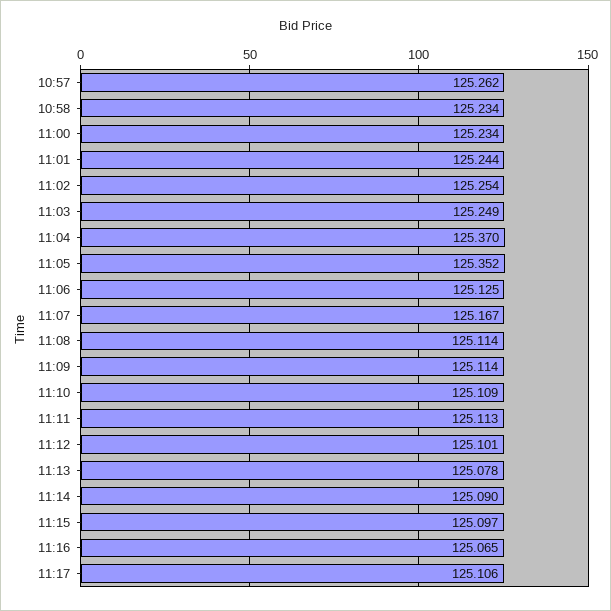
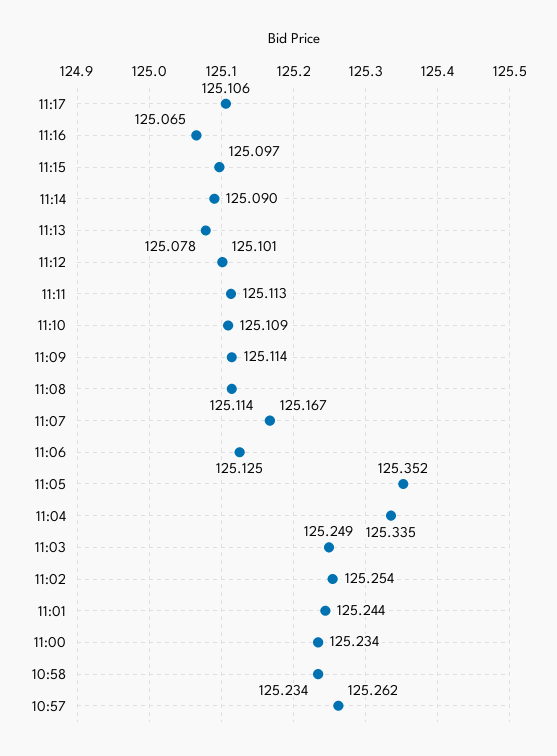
11:04: 125.37 -> 125.335

